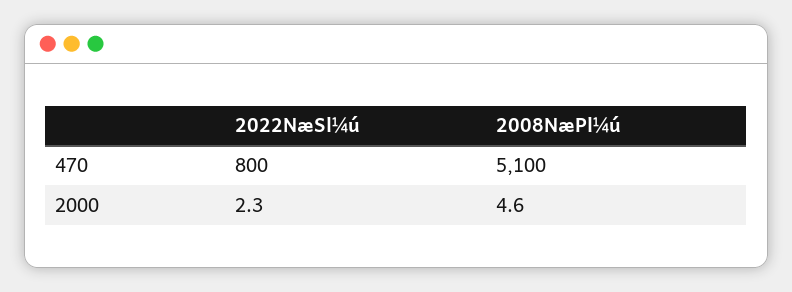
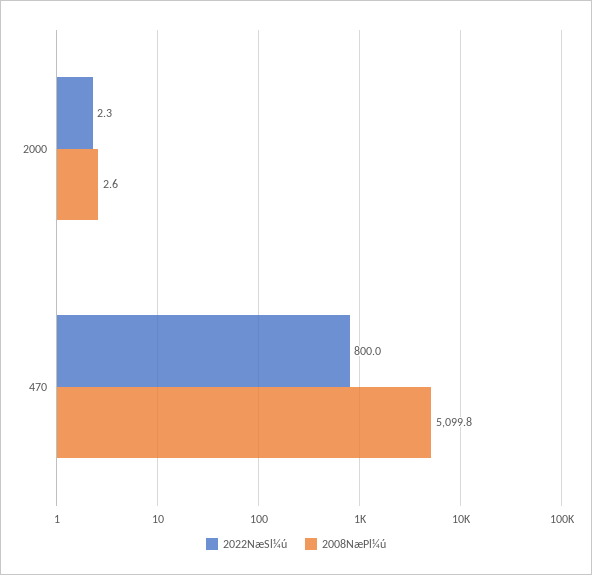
2008NæPl¼ú, 470: 5100 -> 5099.8
2008NæPl¼ú, 2000: 4.6 -> 2.6

